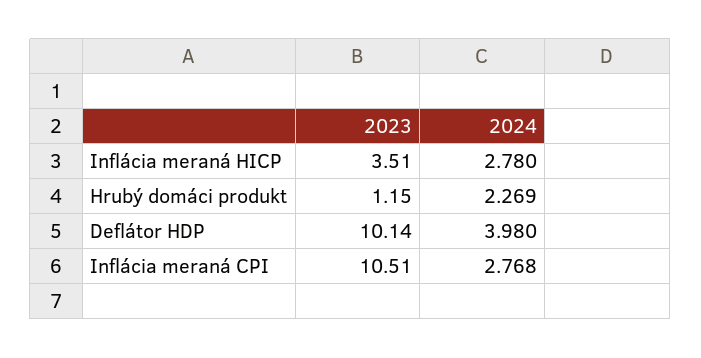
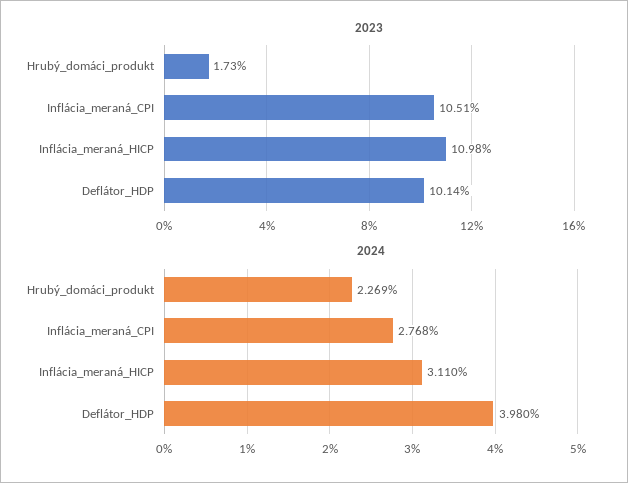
2023, Inflácia meraná HICP: 3.51 -> 10.98
2024, Inflácia meraná HICP: 2.78 -> 3.11
2023, Hrubý domáci produkt: 1.15 -> 1.73

